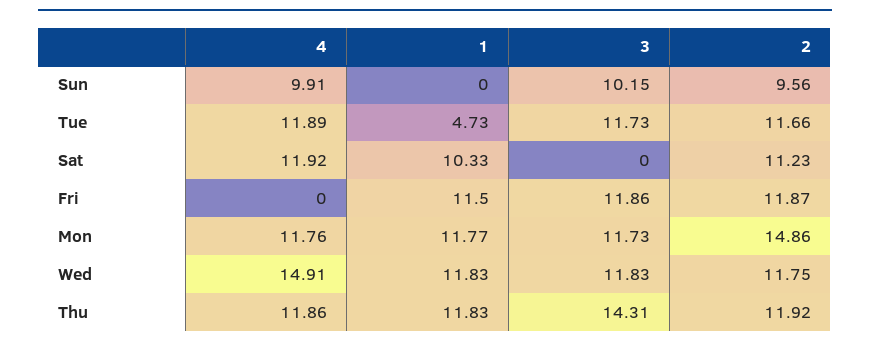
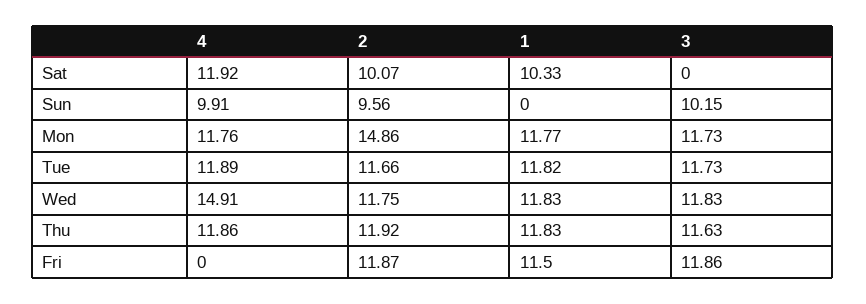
1, Tue: 4.73 -> 11.82
2, Sat: 11.23 -> 10.07
3, Thu: 14.31 -> 11.63

